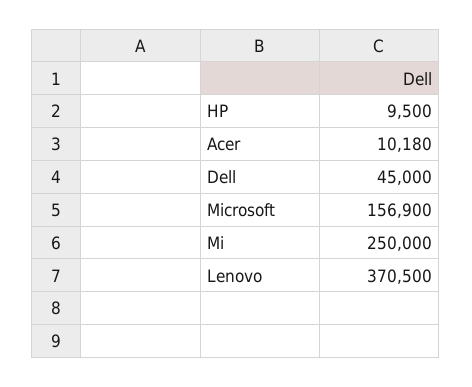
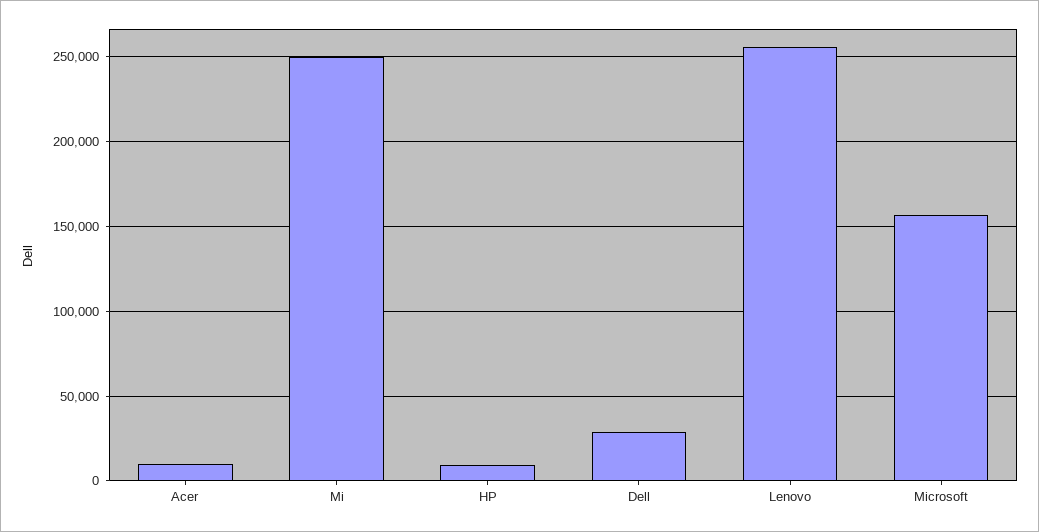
Dell: 45000 -> 30000
Lenovo: 370500 -> 255000

